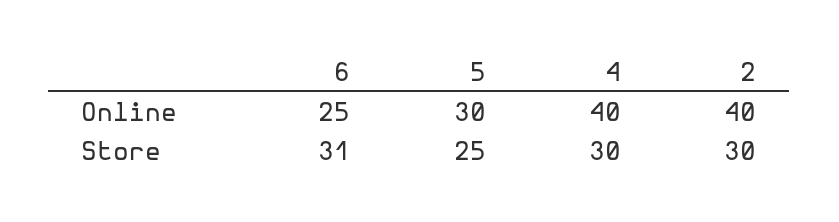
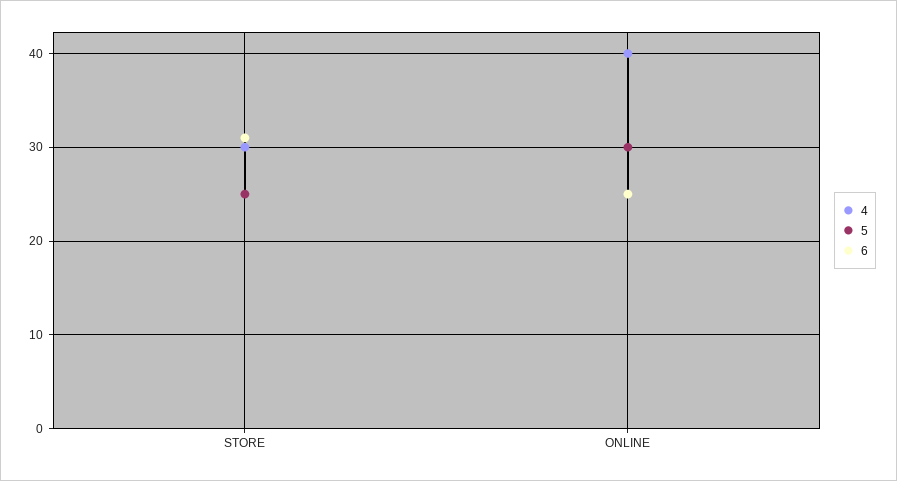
2, Online: 40 -> none
2, Store: 30 -> none

